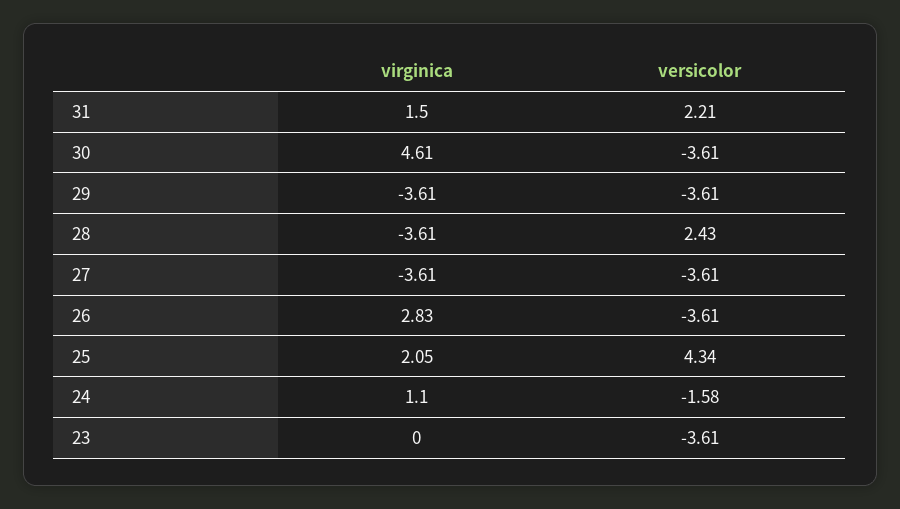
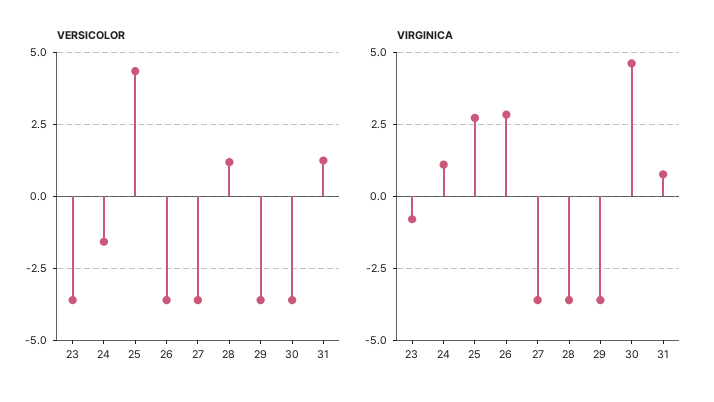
virginica, 31: 1.5 -> 0.75
versicolor, 31: 2.21 -> 1.25
versicolor, 28: 2.43 -> 1.25
virginica, 25: 2.05 -> 2.75
virginica, 23: 0 -> -0.75

